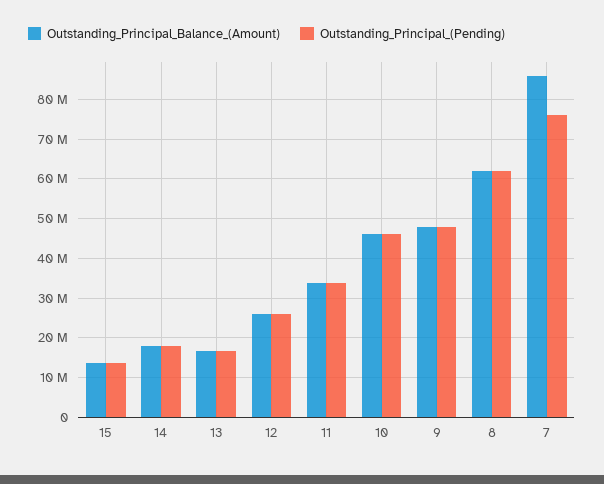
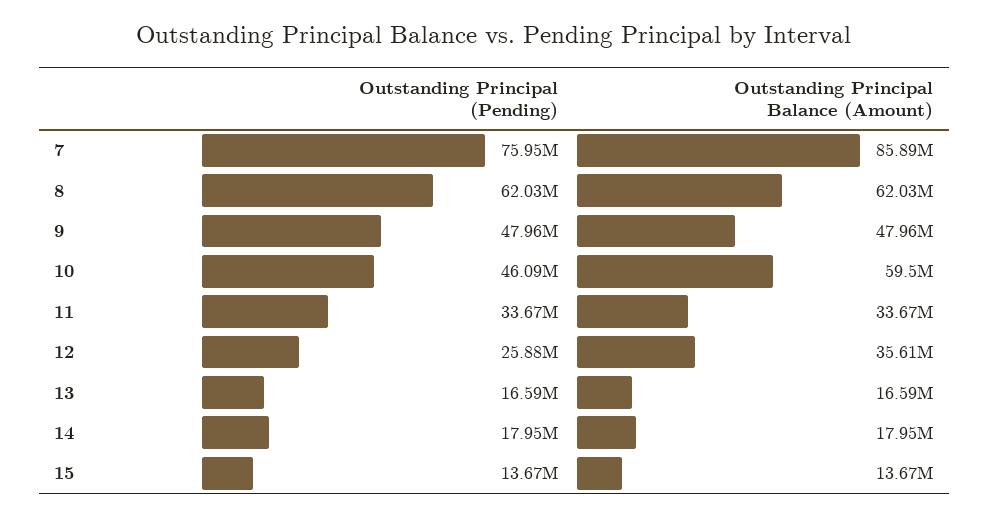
Outstanding_Principal_Balance_(Amount), 12: 26000000 -> 35610000
Outstanding_Principal_Balance_(Amount), 10: 46000000 -> 59500000

